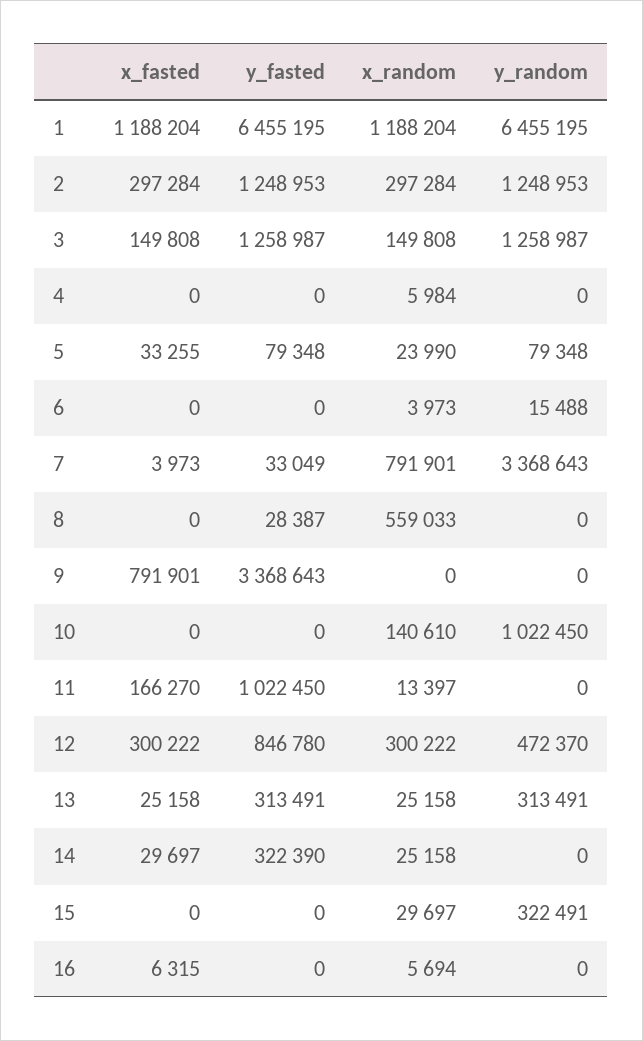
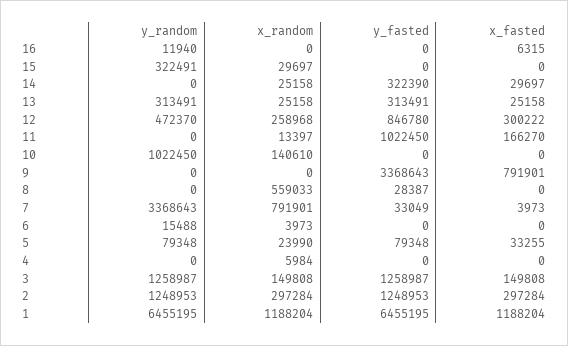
x_random, 12: 300222 -> 258968
x_random, 16: 5694 -> 0
y_random, 16: 0 -> 11940

